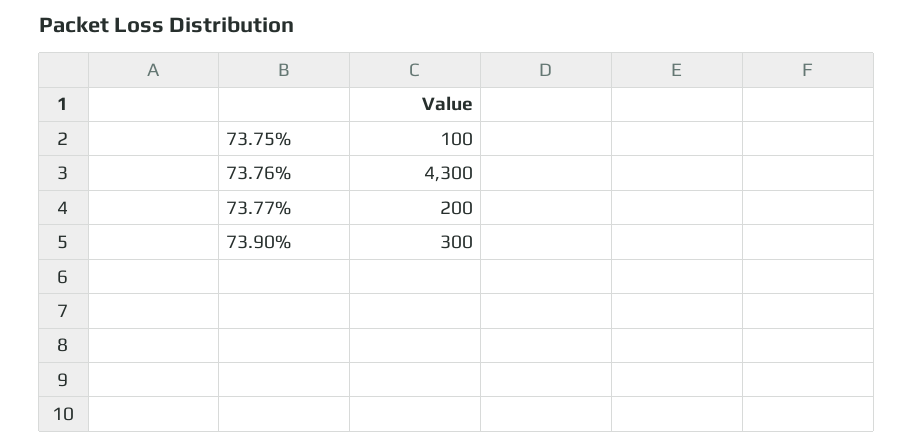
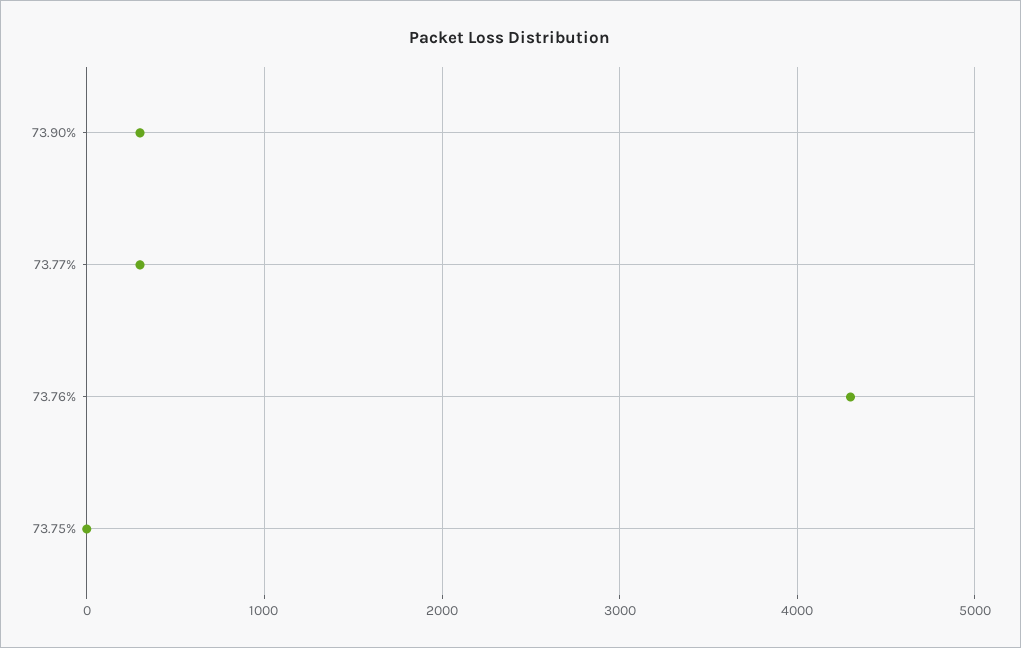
73.75%: 100 -> 0
73.77%: 200 -> 300

